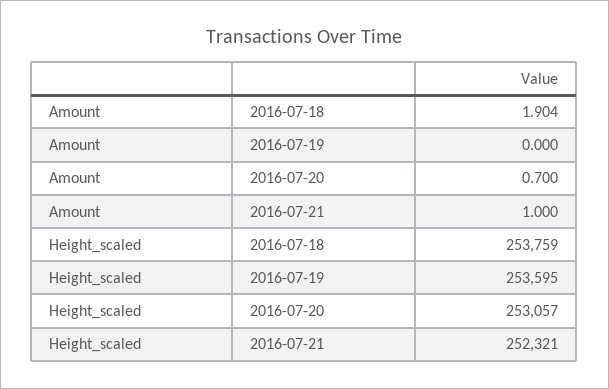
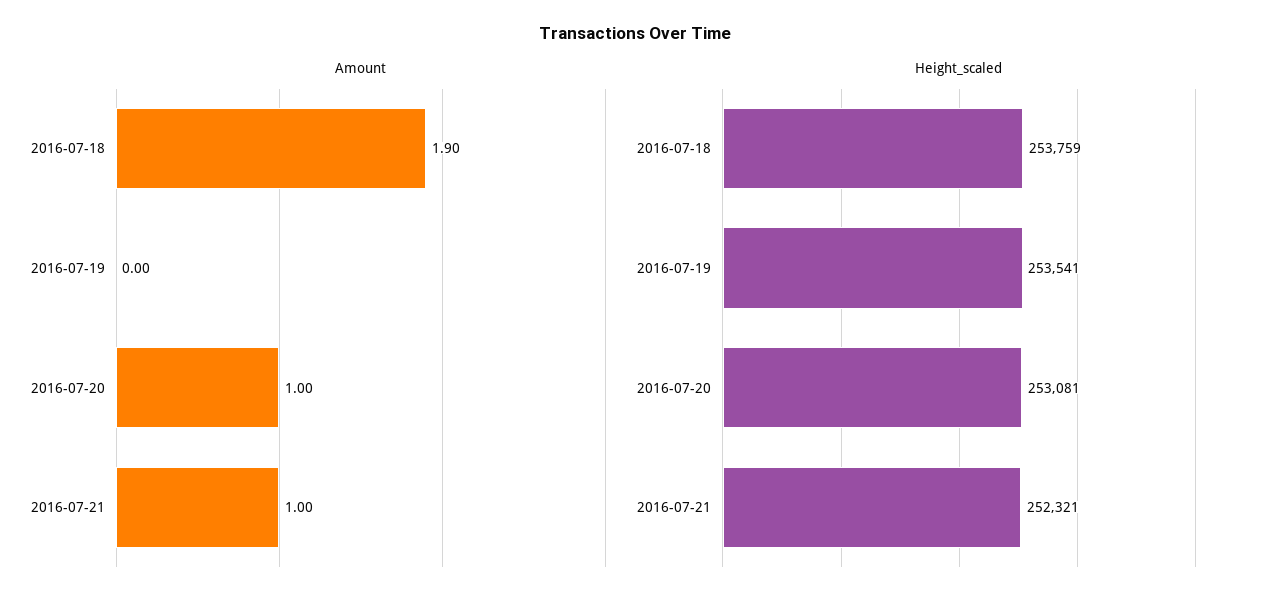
Amount, 2016-07-20: 0.7 -> 1
Height_scaled, 2016-07-19: 253595 -> 253541
Height_scaled, 2016-07-20: 253057 -> 253081

